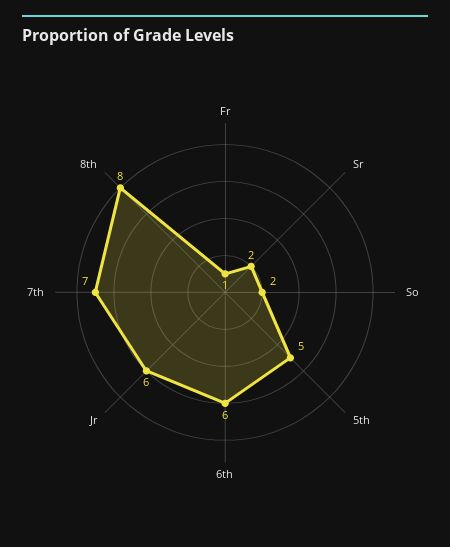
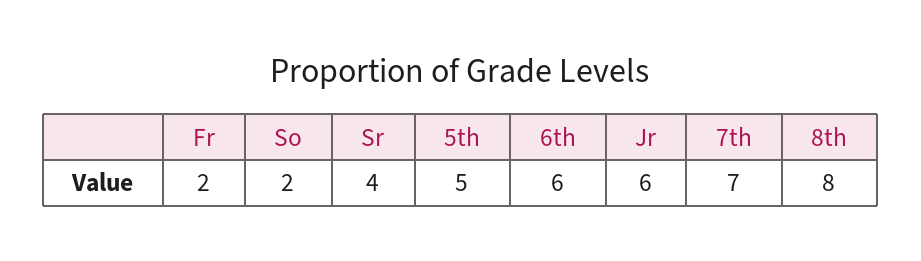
Fr: 1 -> 2
Sr: 2 -> 4

